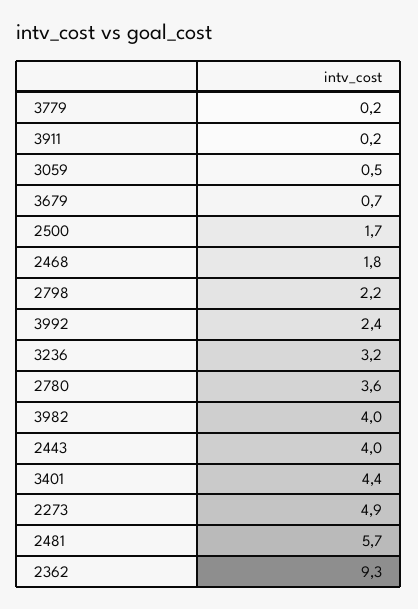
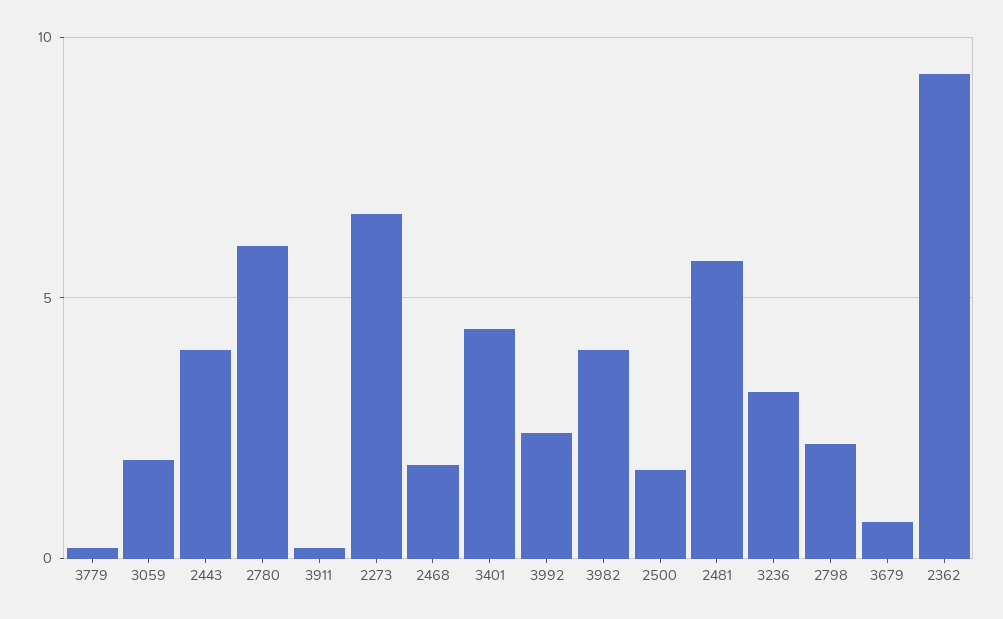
3059: 0.5 -> 2
2780: 3.6 -> 6
2273: 4.9 -> 6.5

